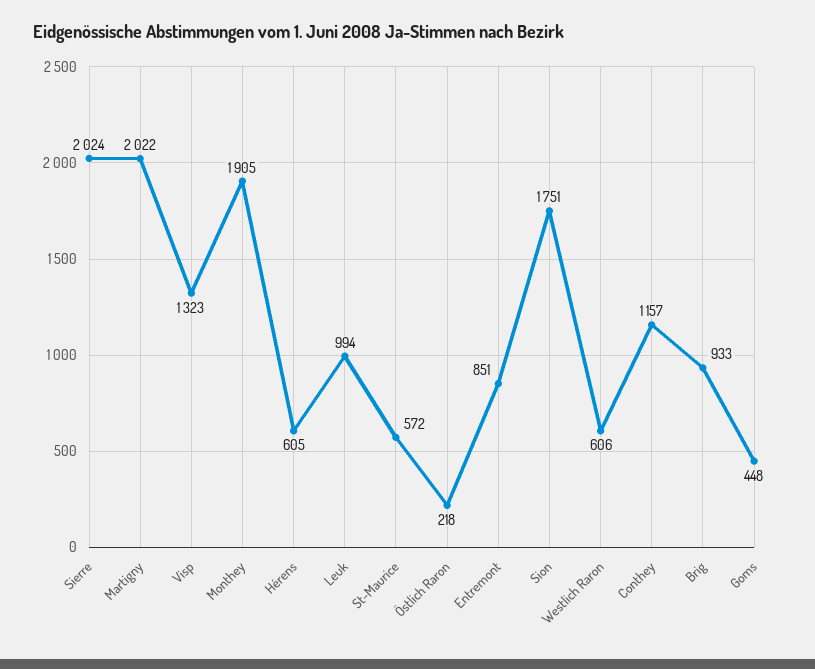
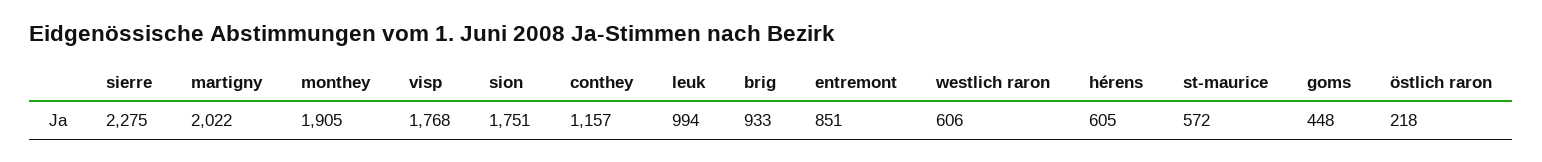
Sierre: 2024 -> 2275
Visp: 1323 -> 1768

